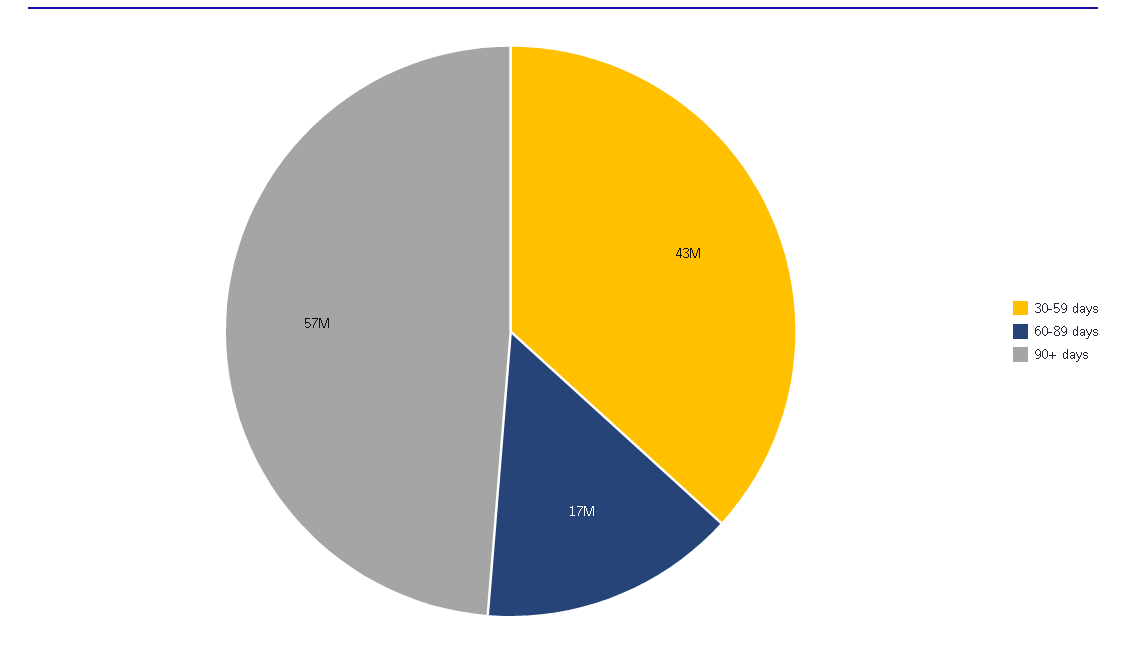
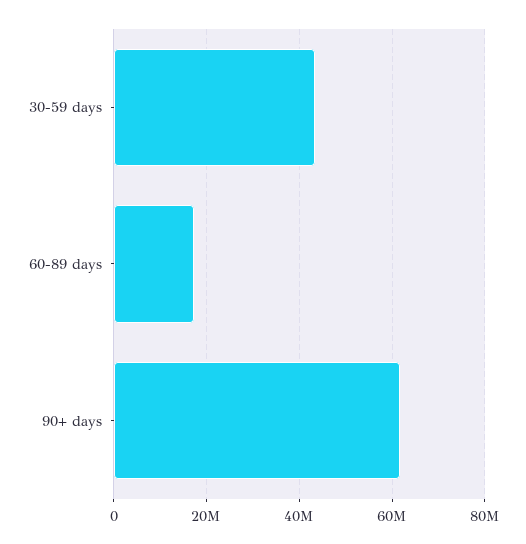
90+ days: 57000000 -> 62000000

